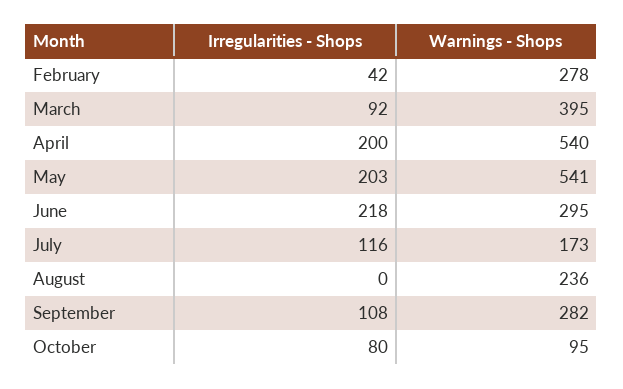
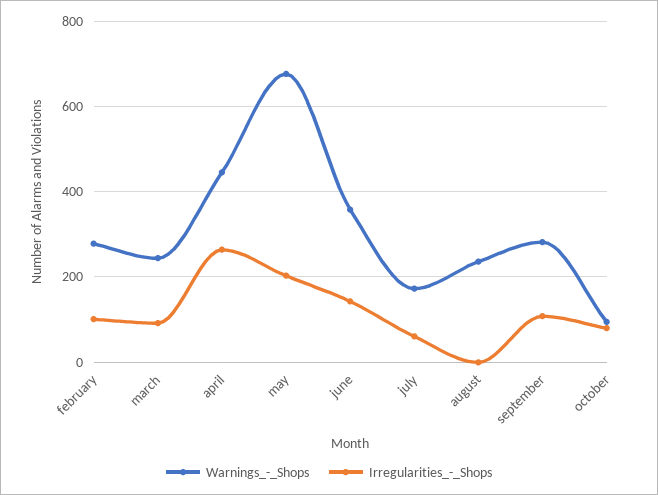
Irregularities - Shops, February: 42 -> 100
Warnings - Shops, March: 395 -> 240
Irregularities - Shops, April: 200 -> 260
Warnings - Shops, April: 540 -> 440
Warnings - Shops, May: 541 -> 680
Irregularities - Shops, June: 218 -> 140
Warnings - Shops, June: 295 -> 360
Irregularities - Shops, July: 116 -> 60

